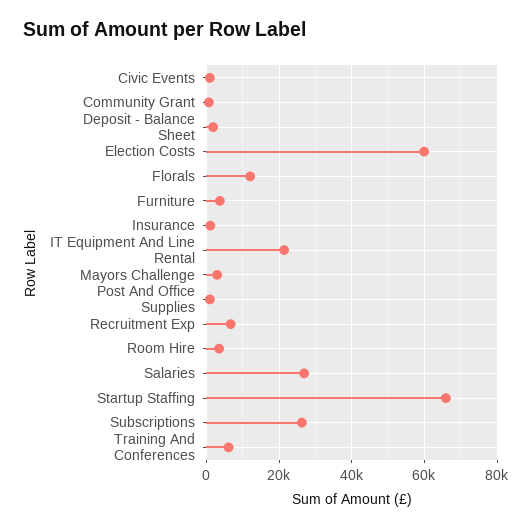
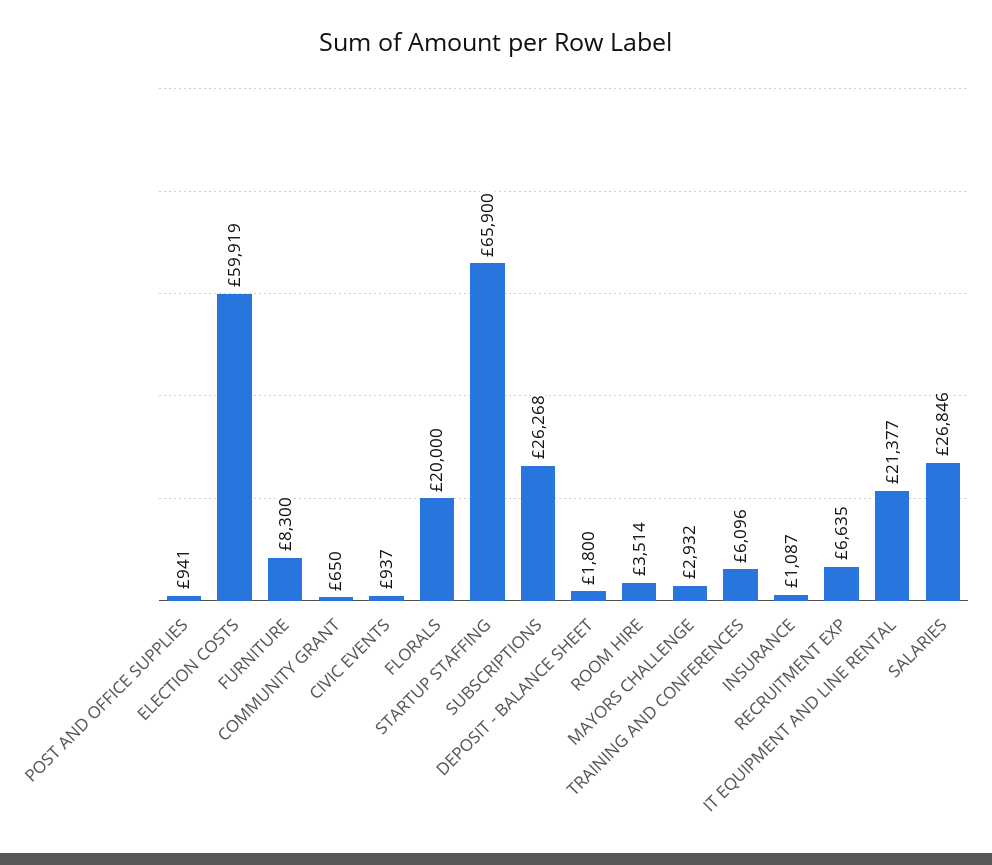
Florals: 12000 -> 20000
Furniture: 4000 -> 8300

